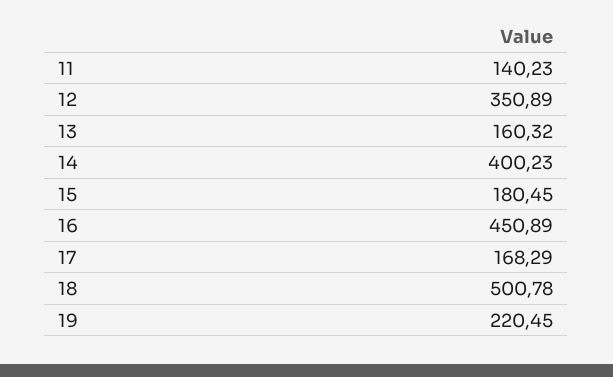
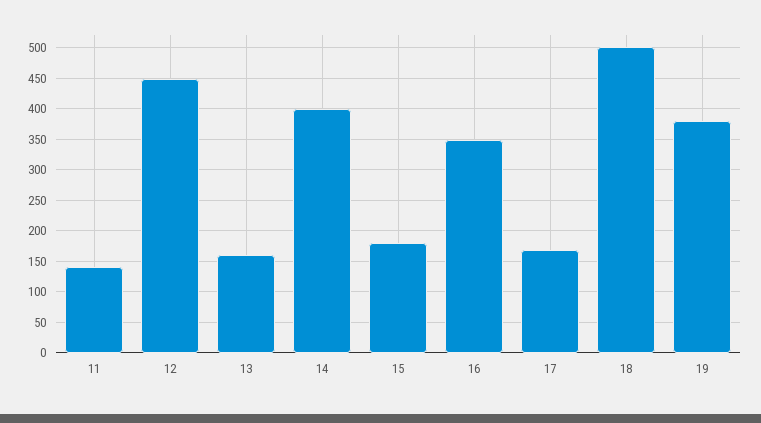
12: 350.89 -> 450
16: 450.89 -> 350
19: 220.45 -> 380

